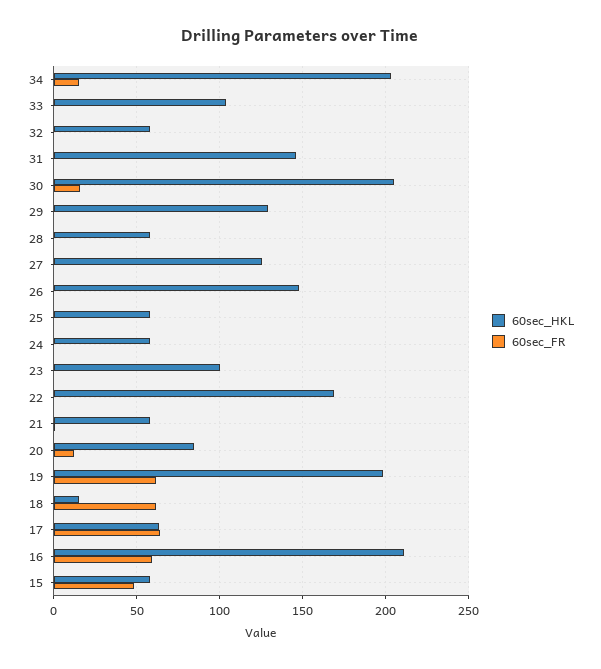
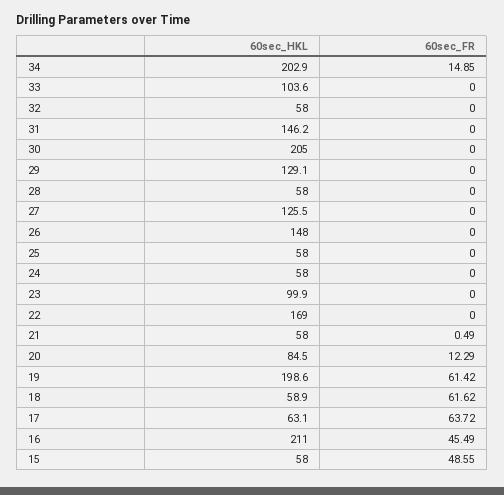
60sec_FR, 30: 15 -> 0
60sec_HKL, 18: 15 -> 58.9
60sec_FR, 16: 60 -> 45.49

